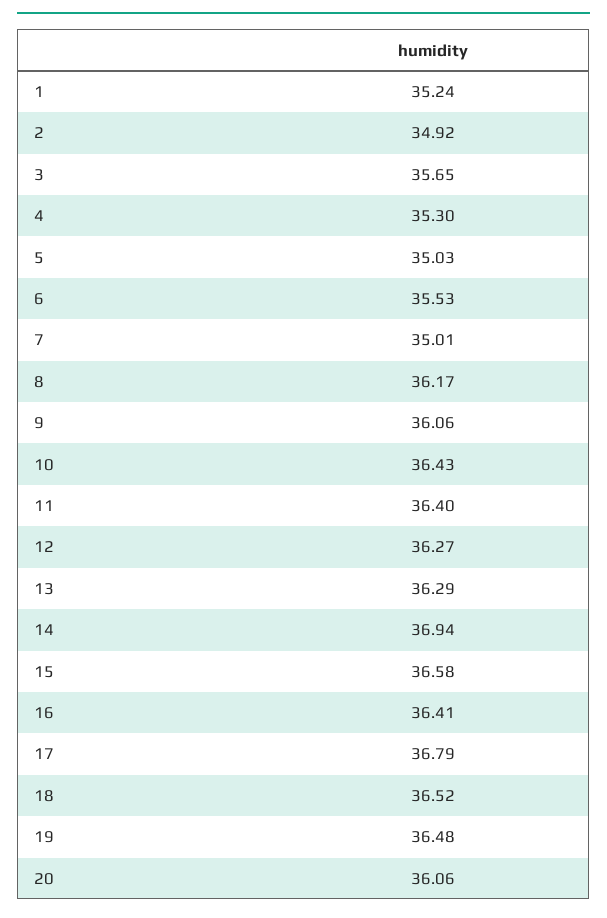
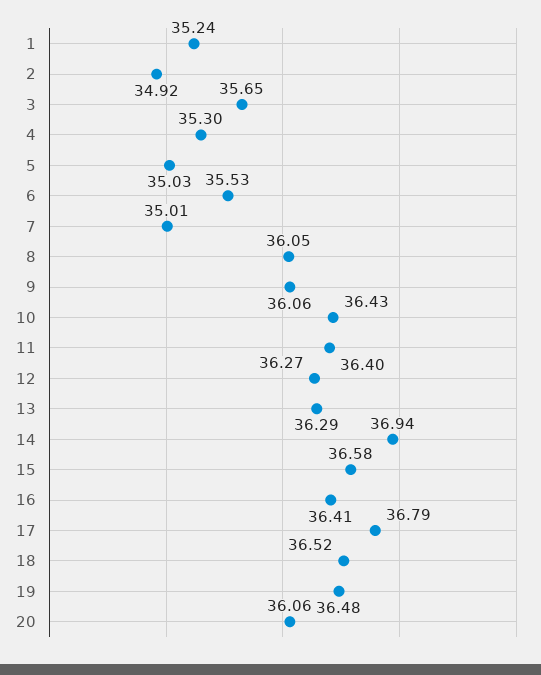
8: 36.17 -> 36.05

